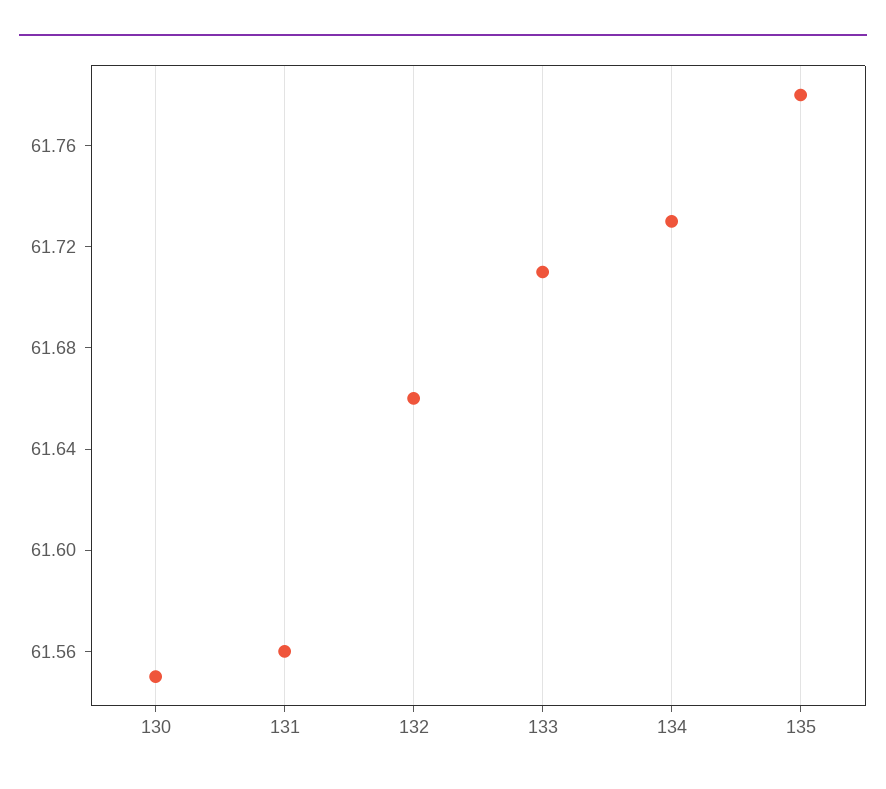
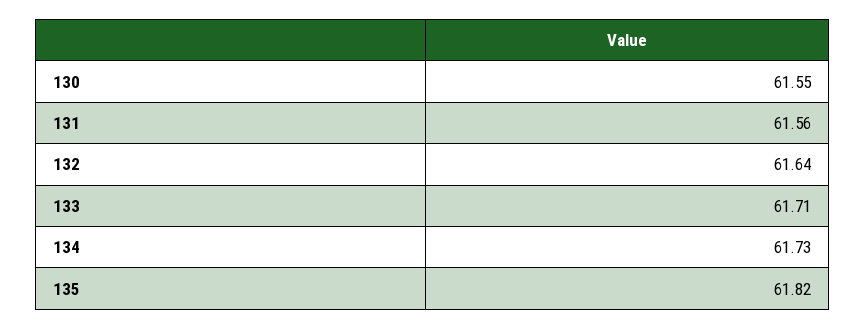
132: 61.66 -> 61.64
135: 61.78 -> 61.82

